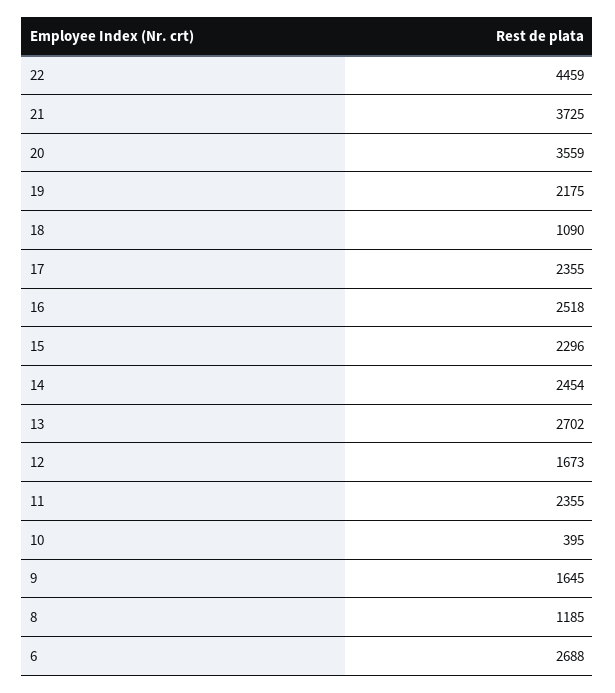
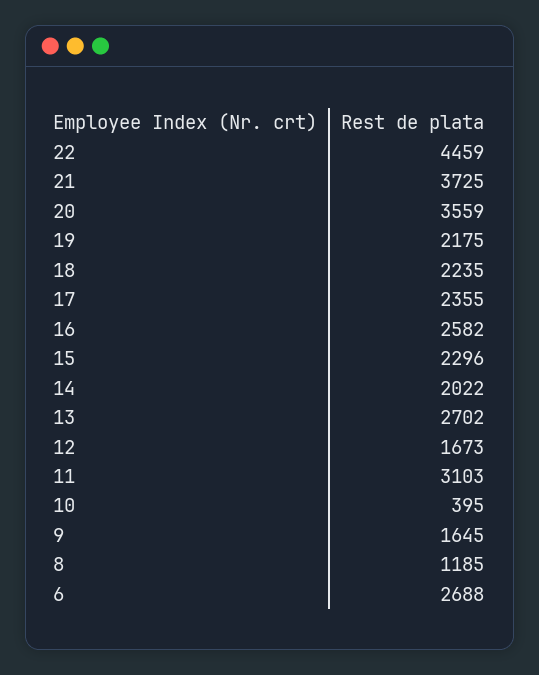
18: 1090 -> 2235
16: 2518 -> 2582
14: 2454 -> 2022
11: 2355 -> 3103

